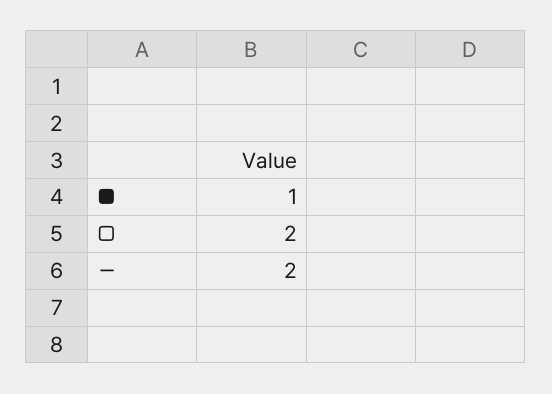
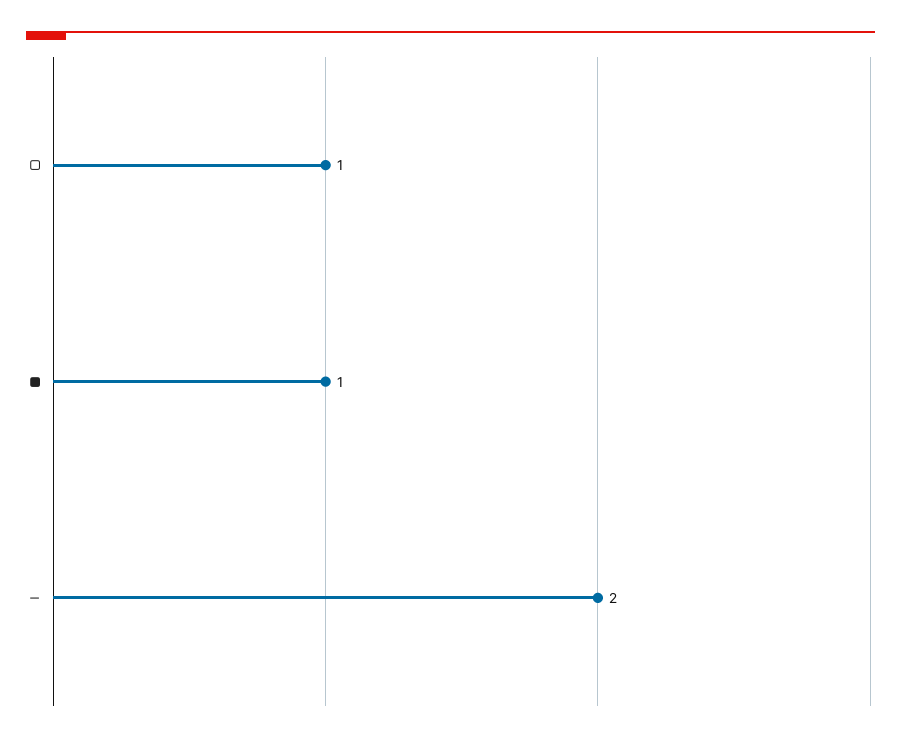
□: 2 -> 1

